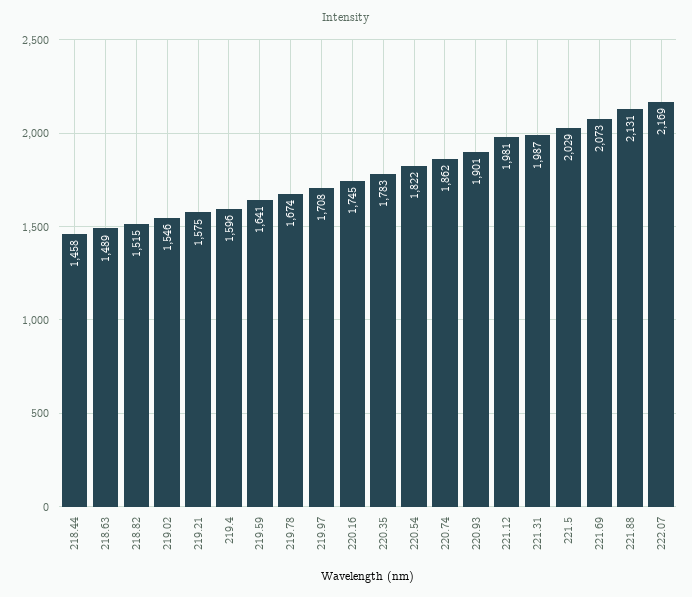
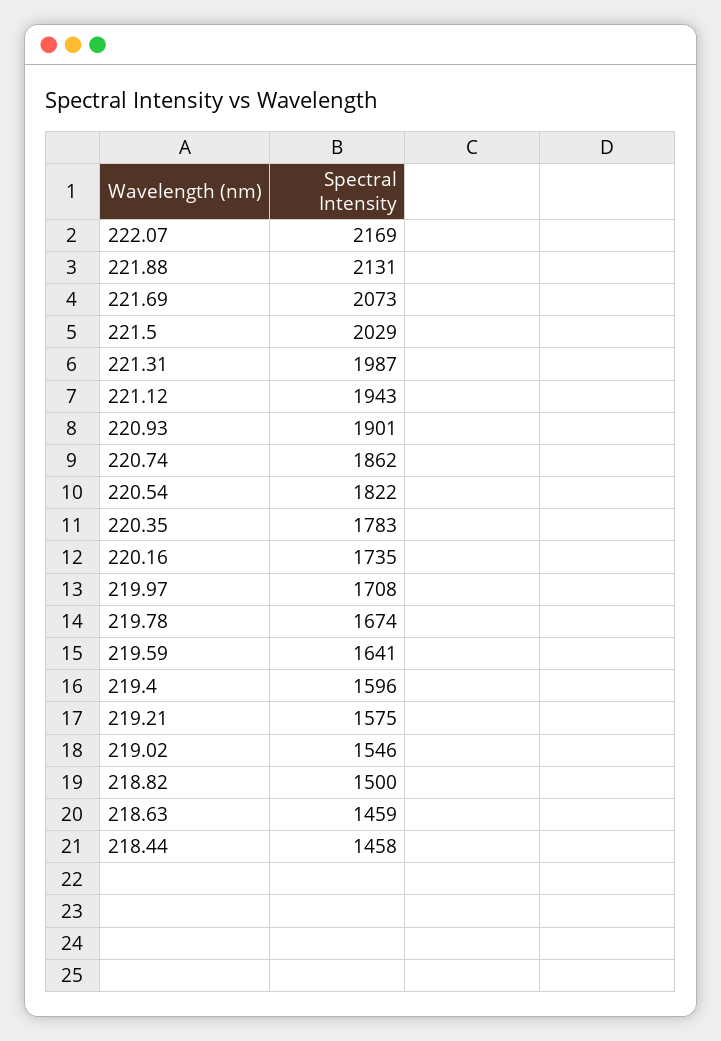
218.63: 1489 -> 1459
218.82: 1515 -> 1500
220.16: 1745 -> 1735
221.12: 1981 -> 1943

